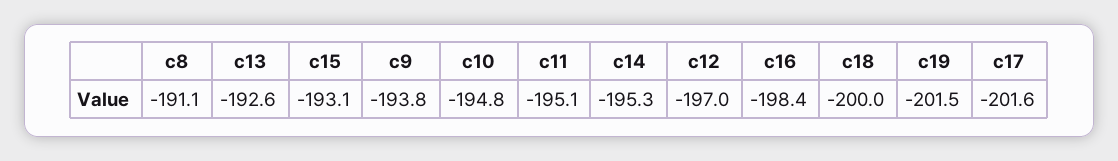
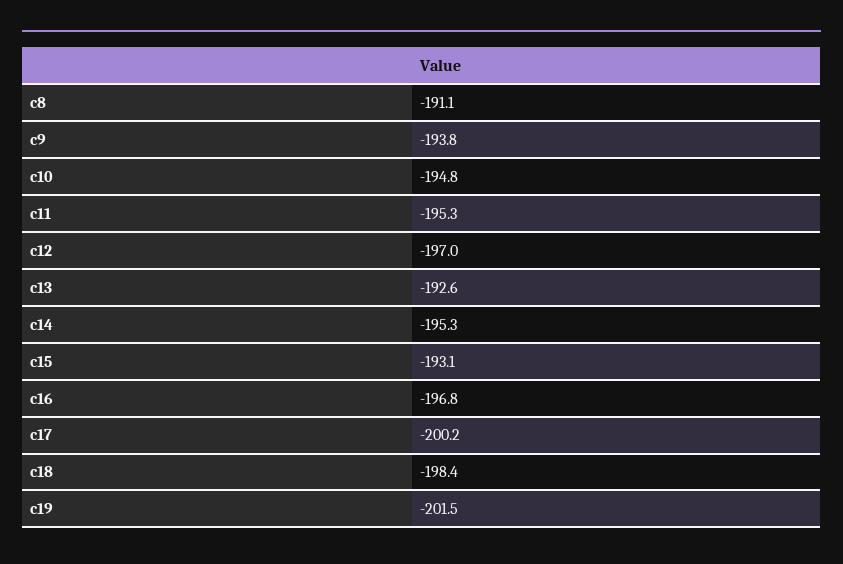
c11: -195.1 -> -195.3
c16: -198.4 -> -196.8
c18: -200 -> -198.4
c17: -201.6 -> -200.2

